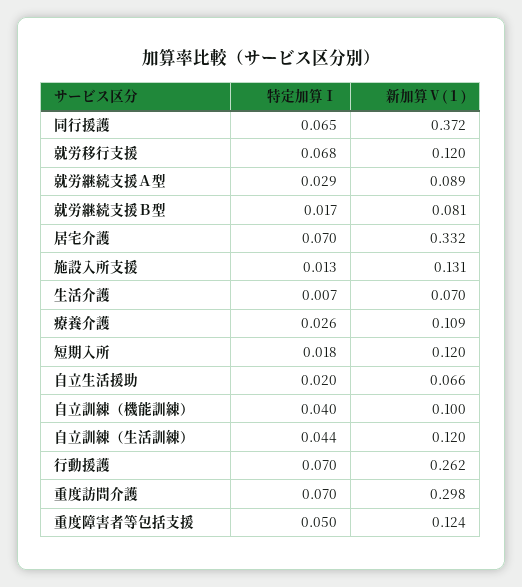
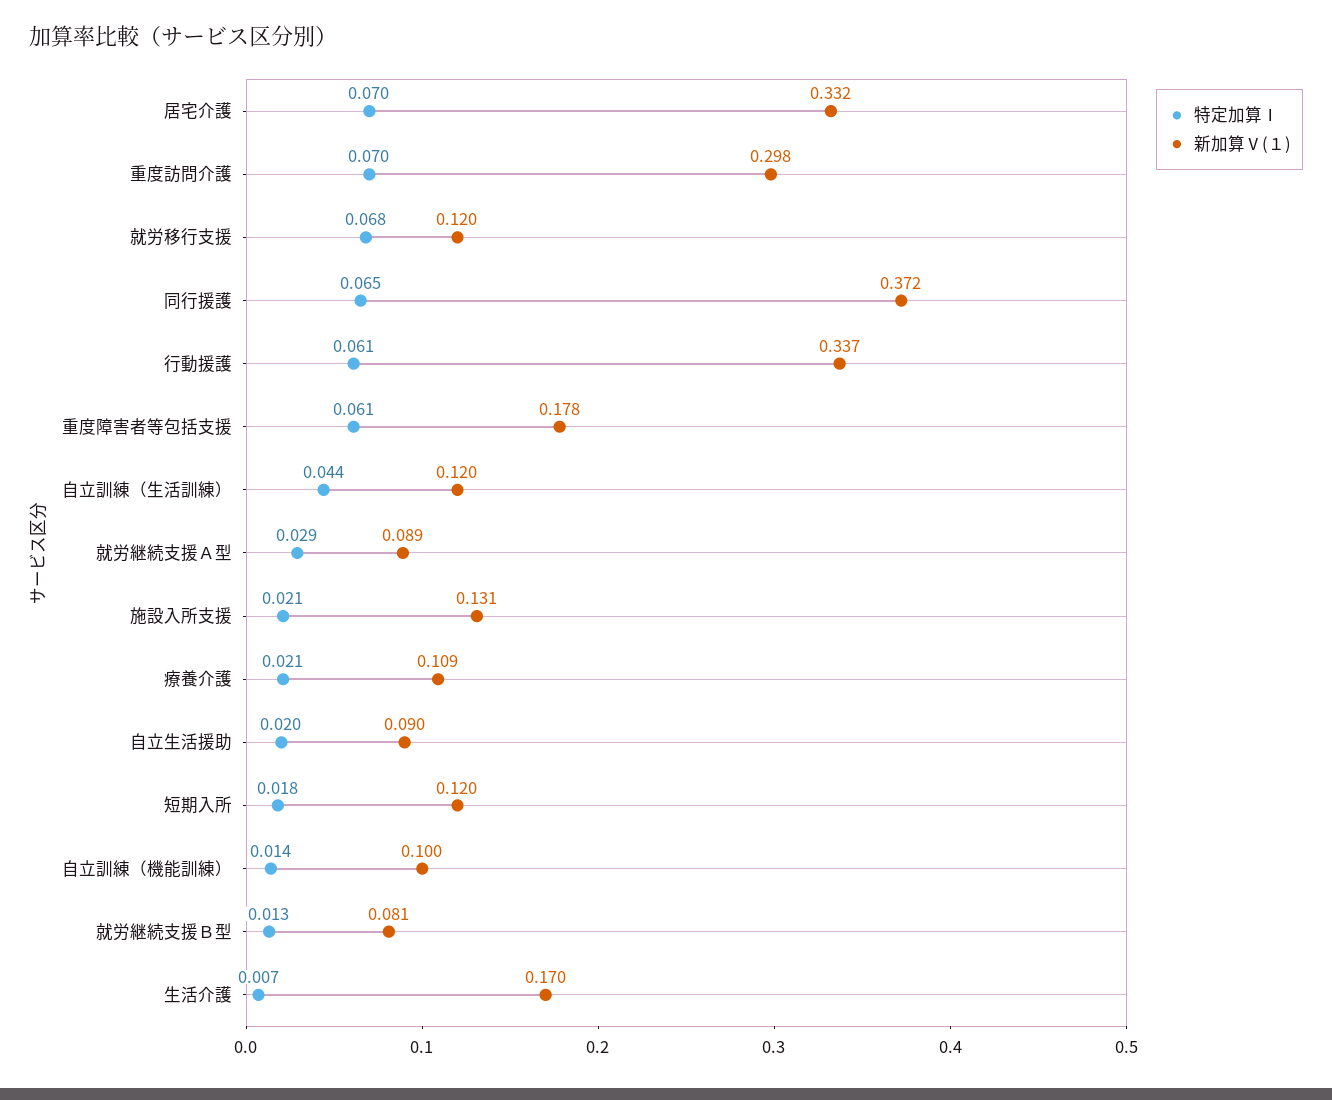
特定加算Ⅰ, 就労継続支援Ｂ型: 0.017 -> 0.013
特定加算Ⅰ, 施設入所支援: 0.013 -> 0.021
新加算Ⅴ(１), 生活介護: 0.07 -> 0.17
特定加算Ⅰ, 療養介護: 0.026 -> 0.021
新加算Ⅴ(１), 自立生活援助: 0.066 -> 0.09
特定加算Ⅰ, 自立訓練（機能訓練）: 0.04 -> 0.014
特定加算Ⅰ, 行動援護: 0.07 -> 0.061
新加算Ⅴ(１), 行動援護: 0.262 -> 0.337
特定加算Ⅰ, 重度障害者等包括支援: 0.05 -> 0.061
新加算Ⅴ(１), 重度障害者等包括支援: 0.124 -> 0.178

